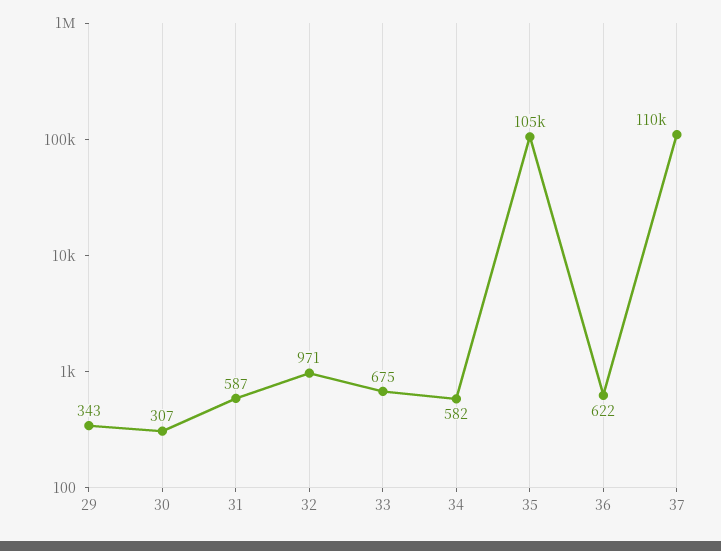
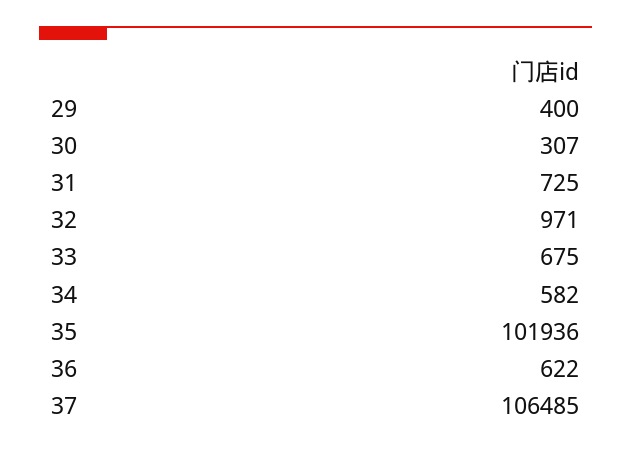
29: 343 -> 400
31: 587 -> 725
35: 105000 -> 101936
37: 110000 -> 106485

